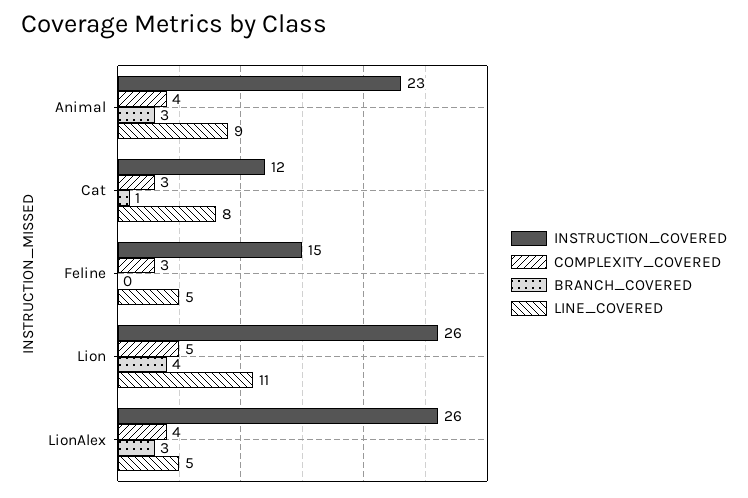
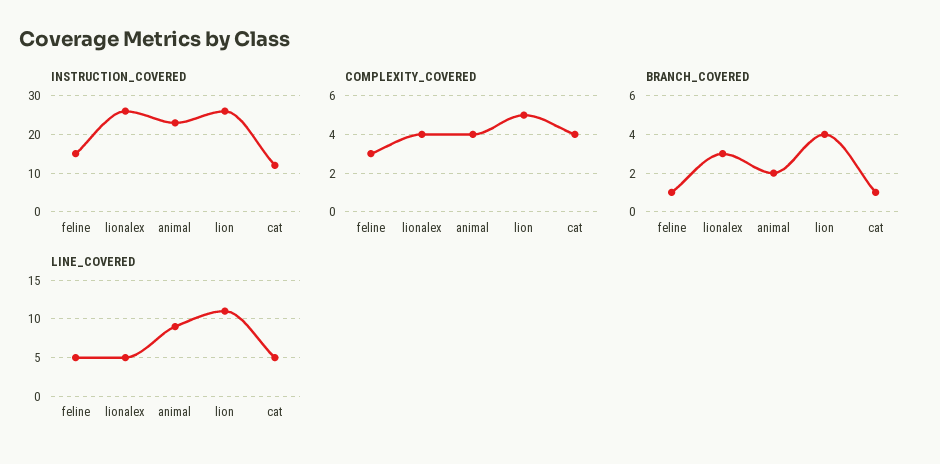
BRANCH_COVERED, Animal: 3 -> 2
COMPLEXITY_COVERED, Cat: 3 -> 4
LINE_COVERED, Cat: 8 -> 5
BRANCH_COVERED, Feline: 0 -> 1

